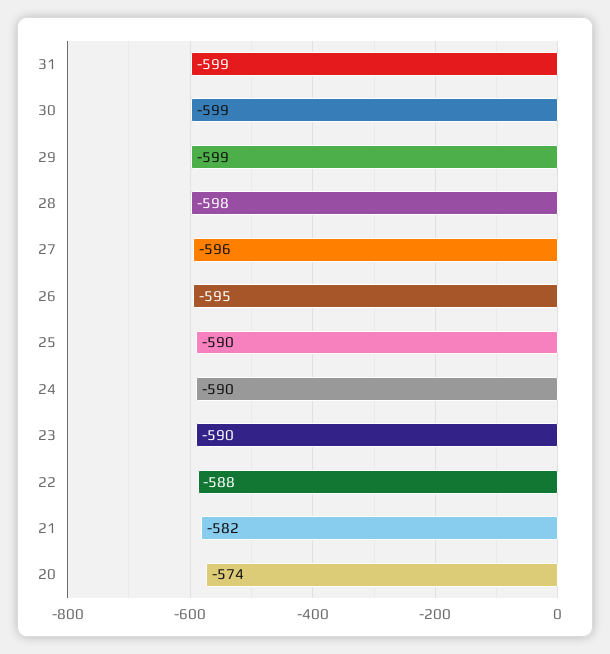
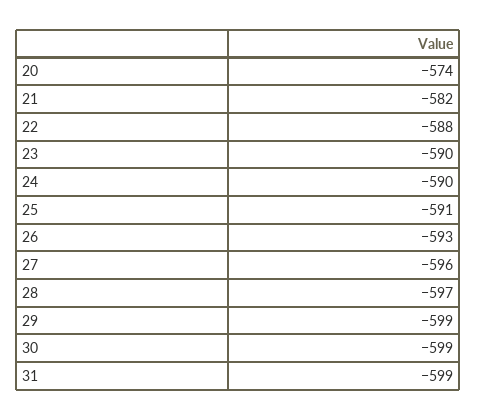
28: -598 -> -597
26: -595 -> -593
25: -590 -> -591

